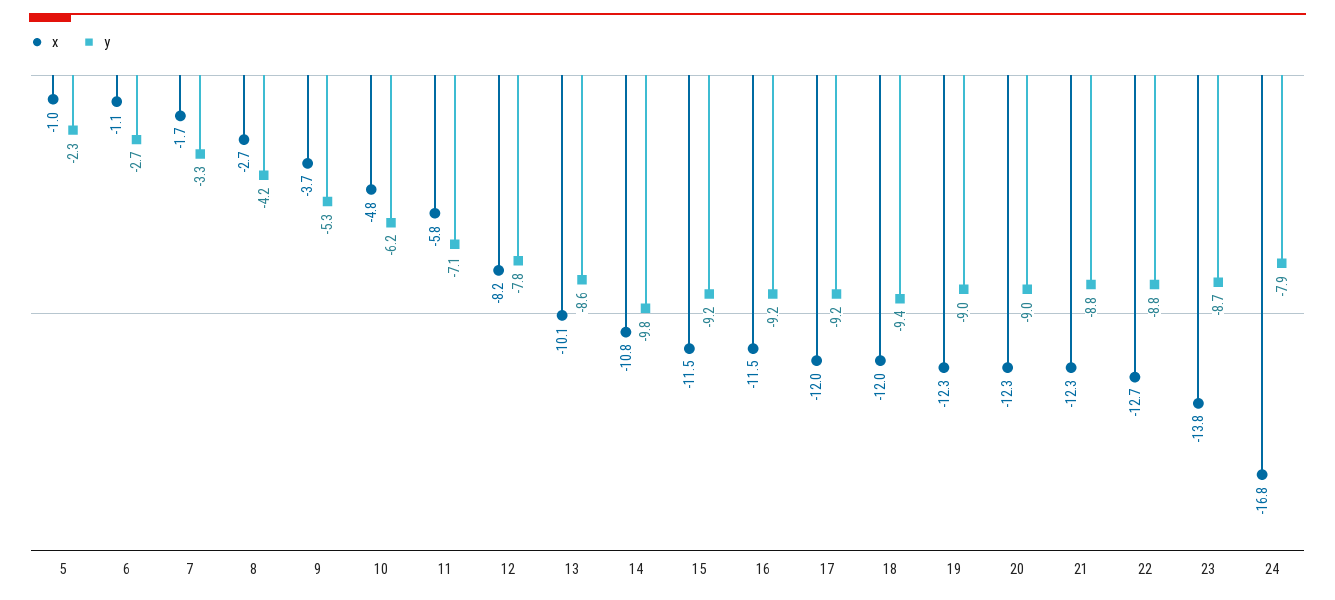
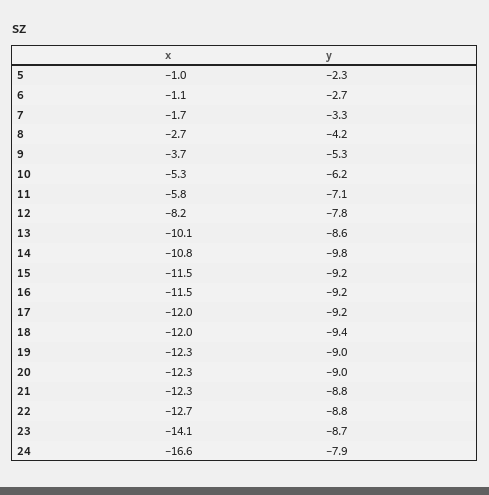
x, 10: -4.8 -> -5.3
x, 23: -13.8 -> -14.1
x, 24: -16.8 -> -16.6

